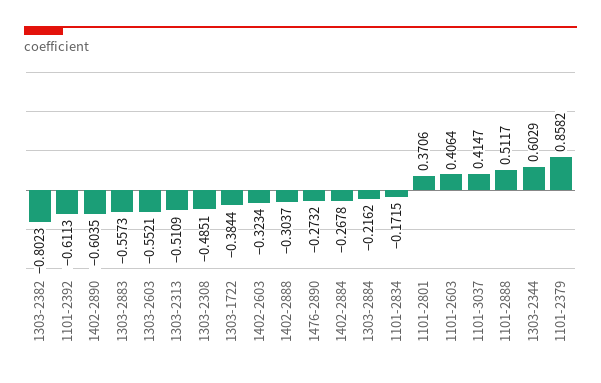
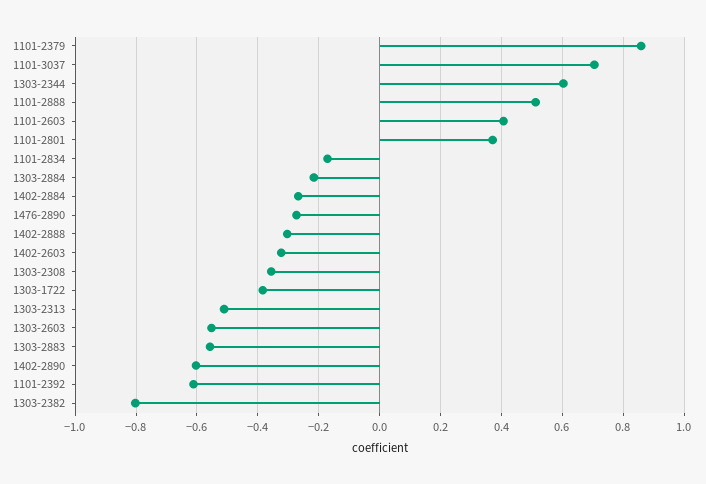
1303-2308: -0.4851 -> -0.36
1101-3037: 0.4147 -> 0.7

